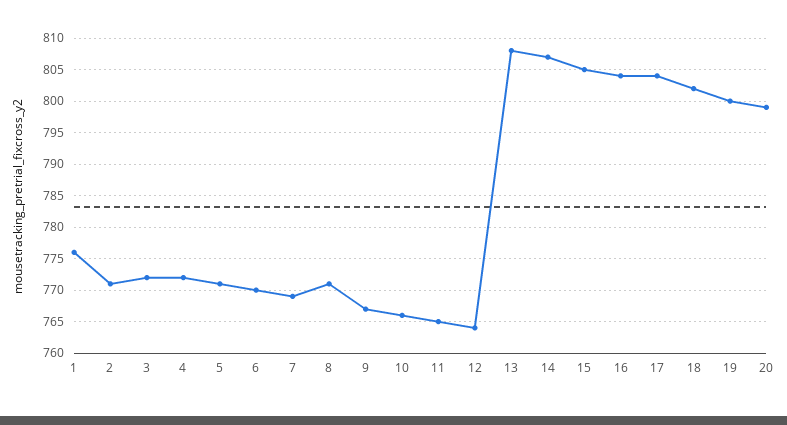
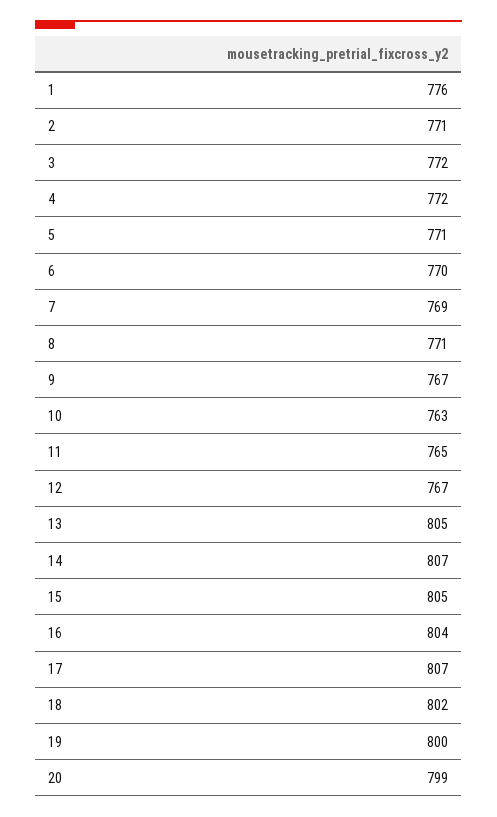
10: 766 -> 763
12: 764 -> 767
13: 808 -> 805
17: 804 -> 807

